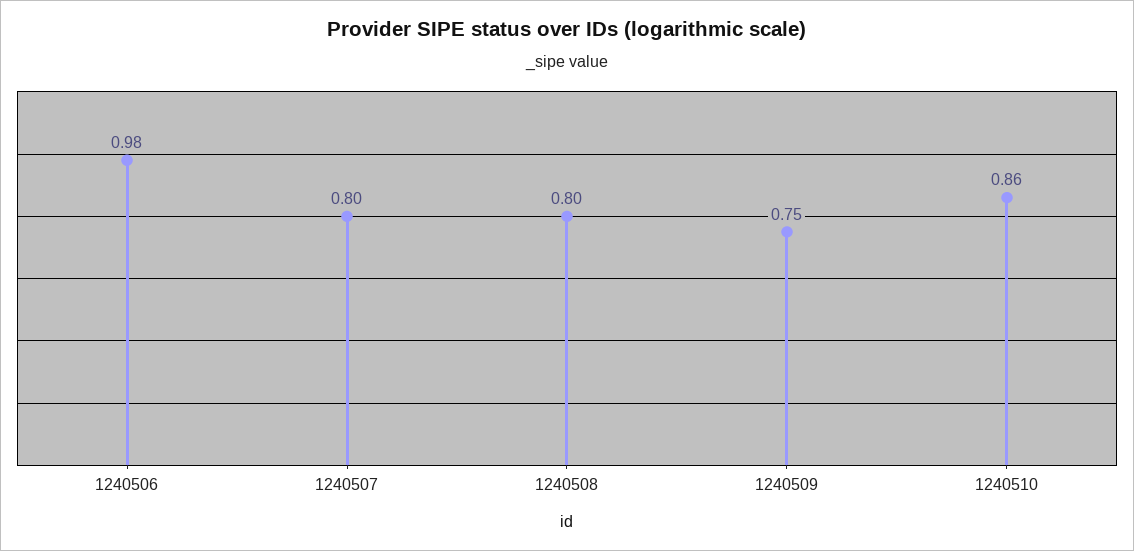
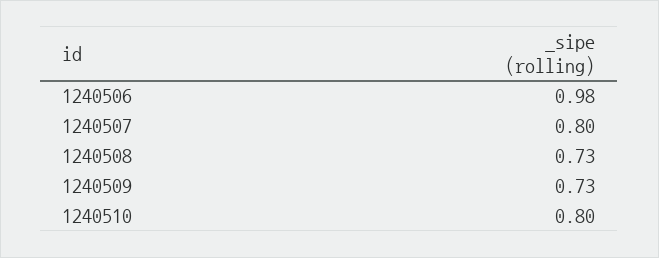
1240508: 0.8 -> 0.73
1240509: 0.75 -> 0.73
1240510: 0.86 -> 0.8

